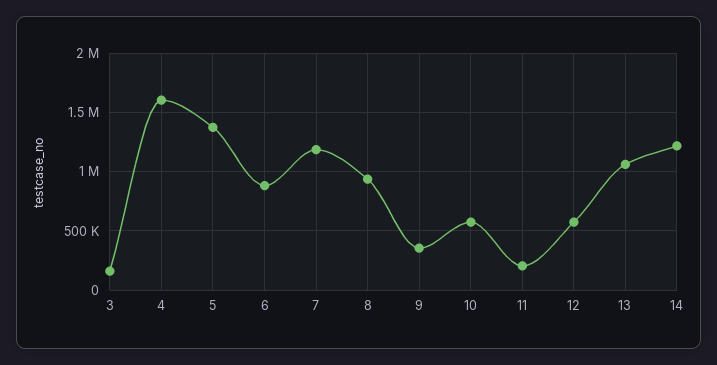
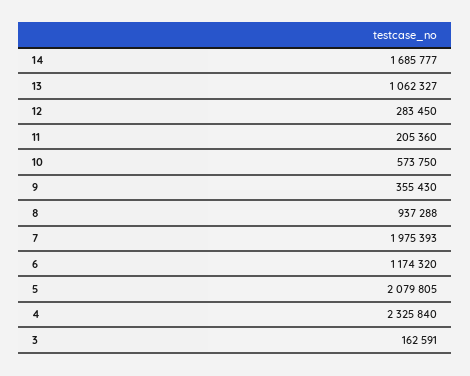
4: 1600000 -> 2325840
5: 1400000 -> 2079805
6: 900000 -> 1174320
7: 1200000 -> 1975393
12: 600000 -> 283450
14: 1200000 -> 1685777

